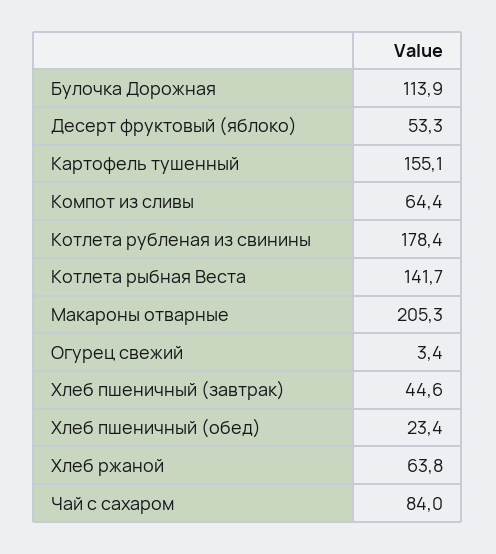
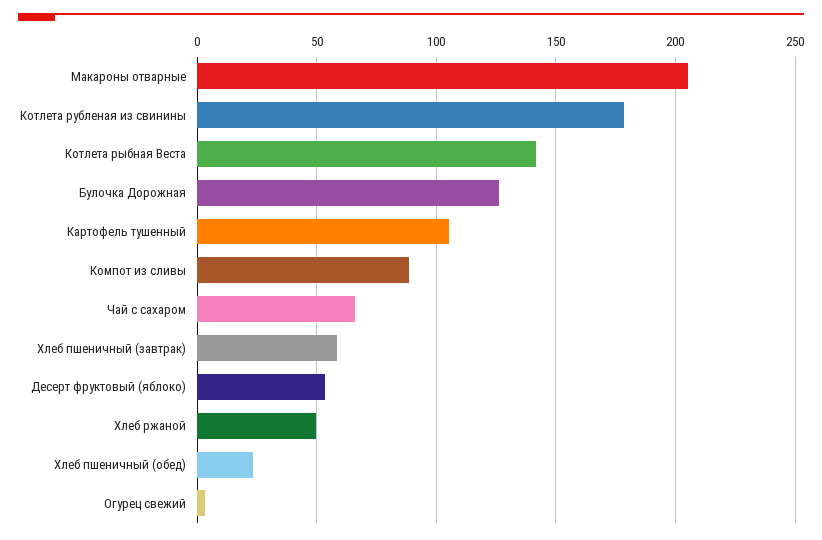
Булочка Дорожная: 113.9 -> 125
Картофель тушенный: 155.1 -> 105
Компот из сливы: 64.4 -> 90
Хлеб пшеничный (завтрак): 44.6 -> 60
Хлеб ржаной: 63.8 -> 50
Чай с сахаром: 84 -> 65

